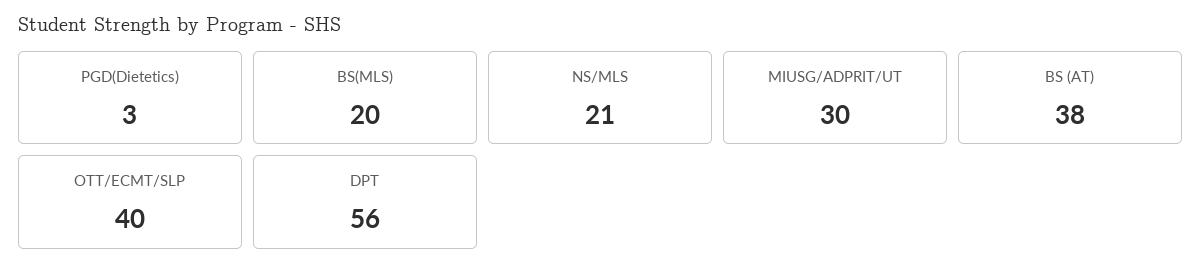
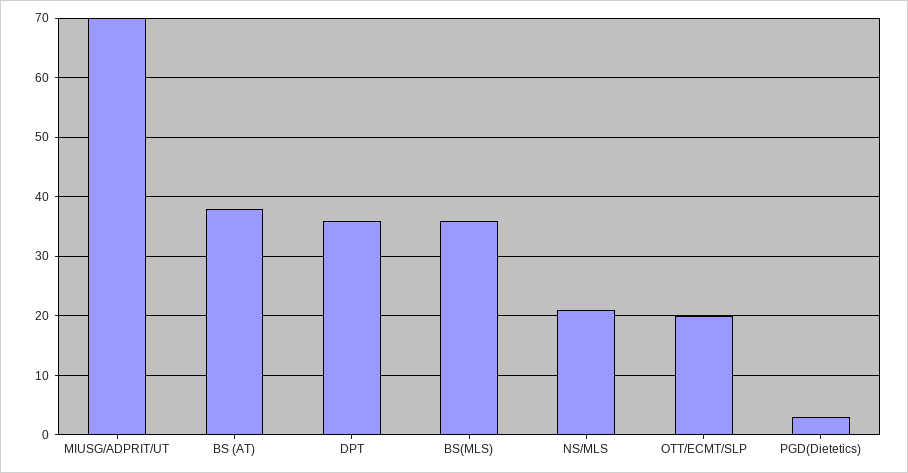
BS(MLS): 20 -> 35
MIUSG/ADPRIT/UT: 30 -> 70
OTT/ECMT/SLP: 40 -> 20
DPT: 56 -> 35

